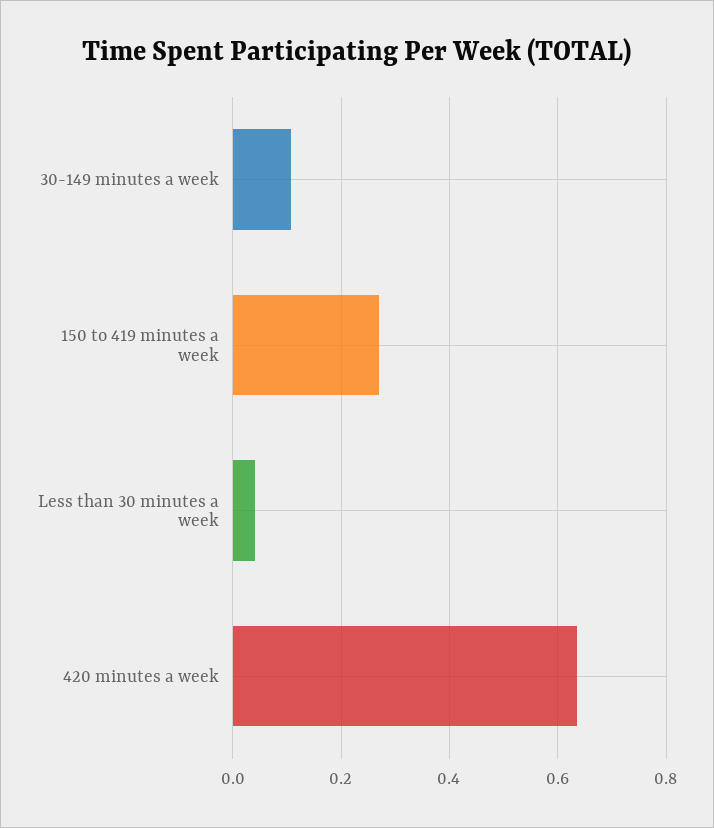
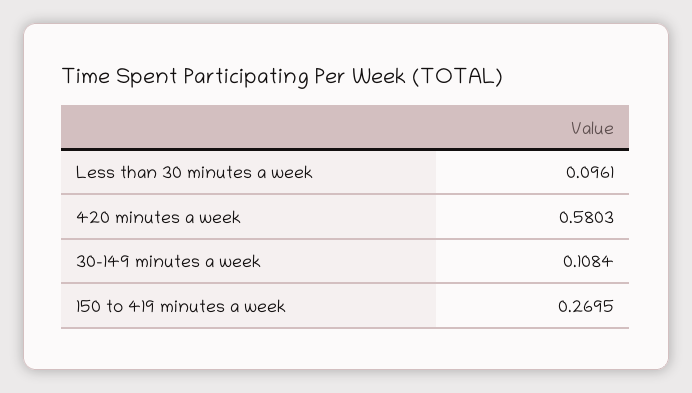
Less than 30 minutes a week: 0.04 -> 0.0961
420 minutes a week: 0.64 -> 0.5803

